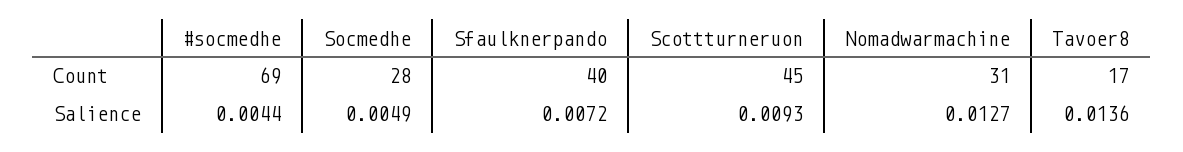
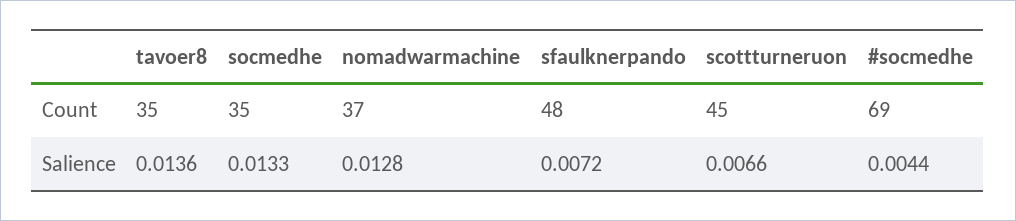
Socmedhe, Count: 28 -> 35
Sfaulknerpando, Count: 40 -> 48
Nomadwarmachine, Count: 31 -> 37
Tavoer8, Count: 17 -> 35
Socmedhe, Salience: 0.0049 -> 0.0133
Scottturneruon, Salience: 0.0093 -> 0.0066
Nomadwarmachine, Salience: 0.0127 -> 0.0128

